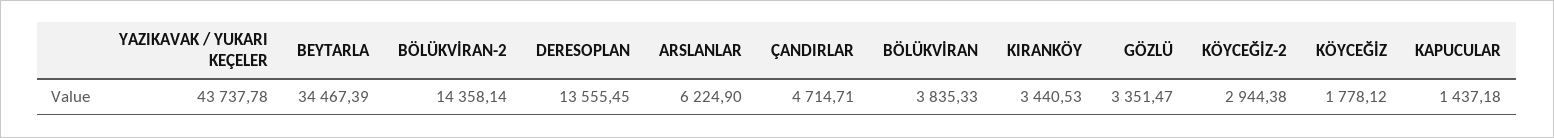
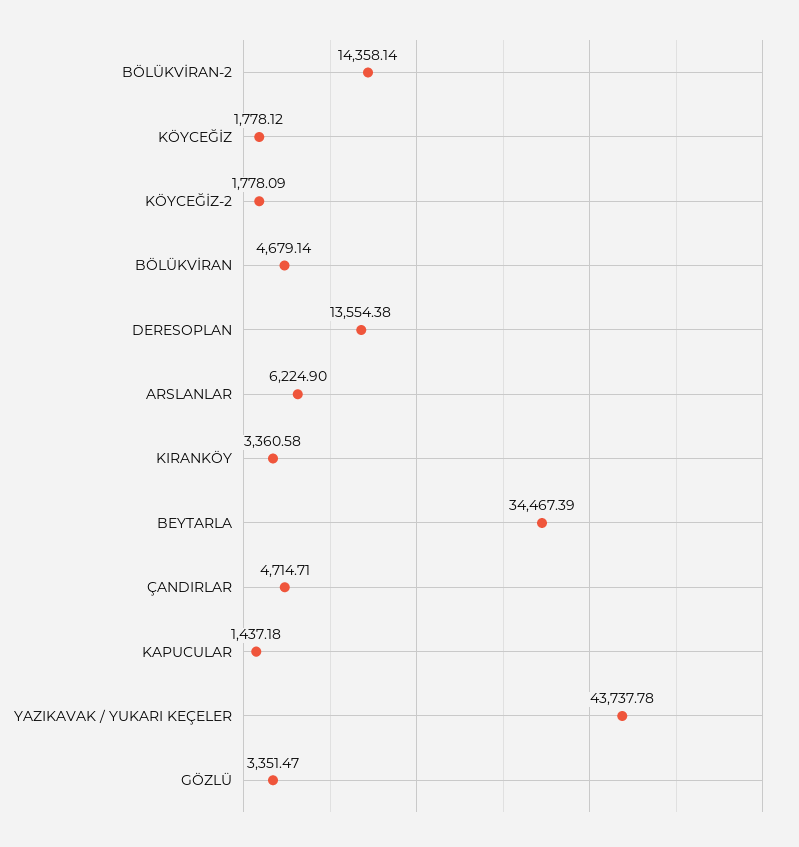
DERESOPLAN: 13555.45 -> 13554.38
BÖLÜKVİRAN: 3835.33 -> 4679.14
KIRANKÖY: 3440.53 -> 3360.58
KÖYCEĞİZ-2: 2944.38 -> 1778.09

